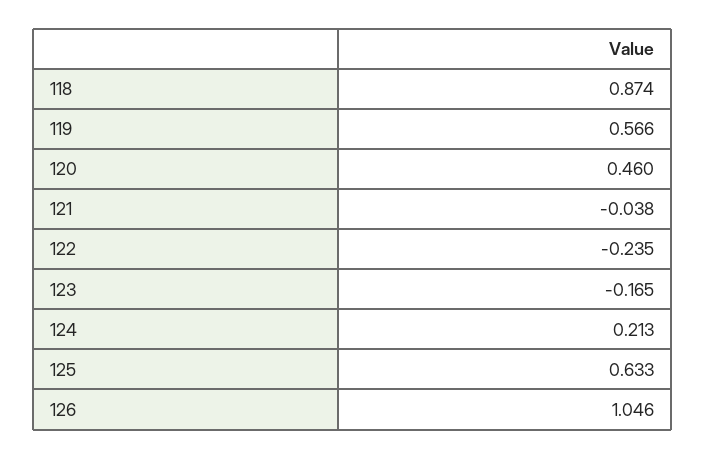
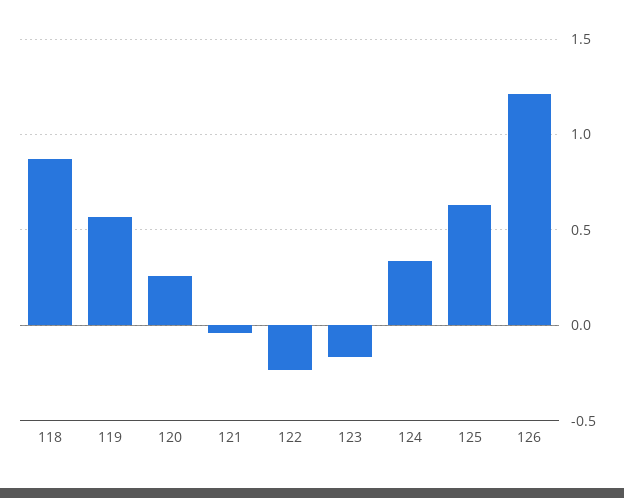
120: 0.46 -> 0.25
124: 0.213 -> 0.35
126: 1.046 -> 1.2

